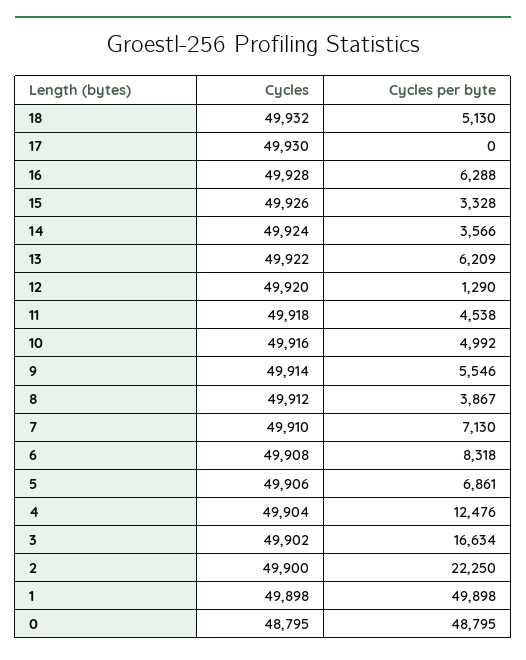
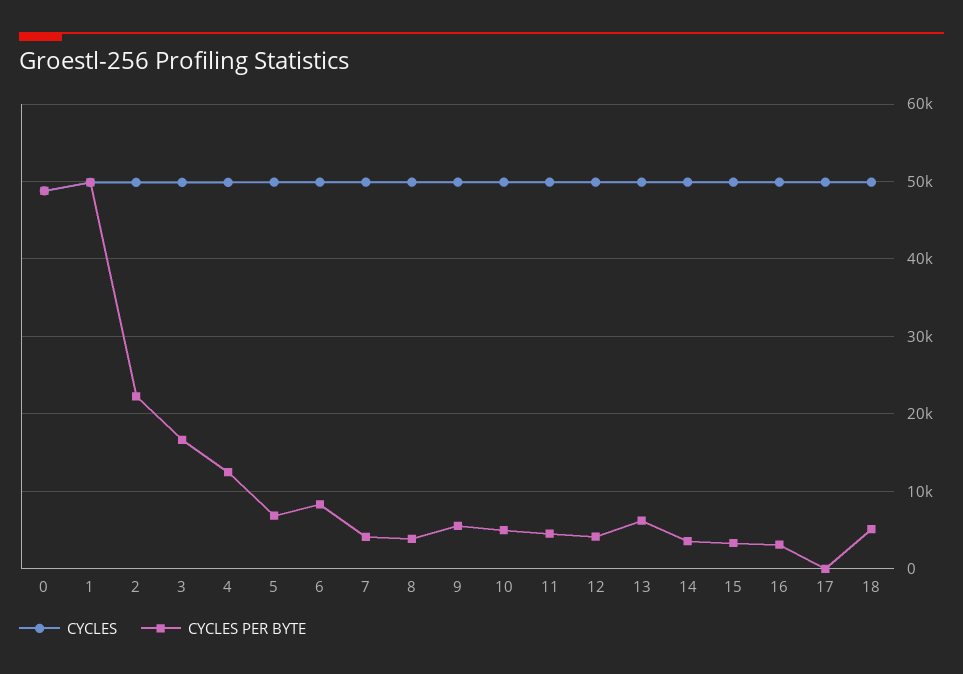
Cycles per byte, 16: 6288 -> 3000
Cycles per byte, 12: 1290 -> 4000
Cycles per byte, 7: 7130 -> 4000

